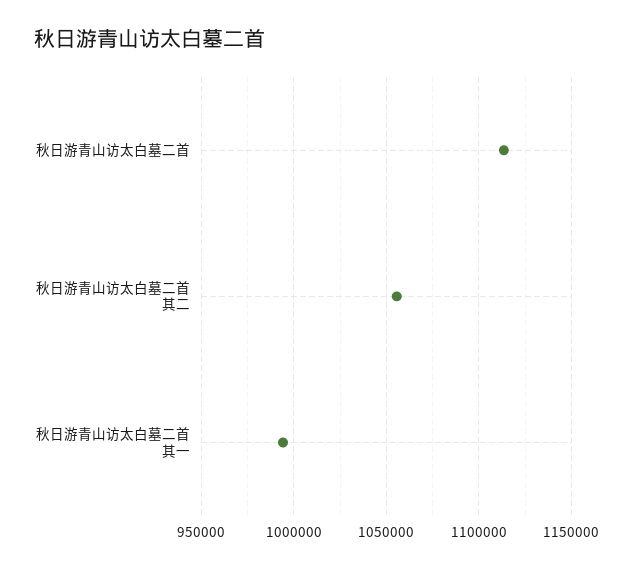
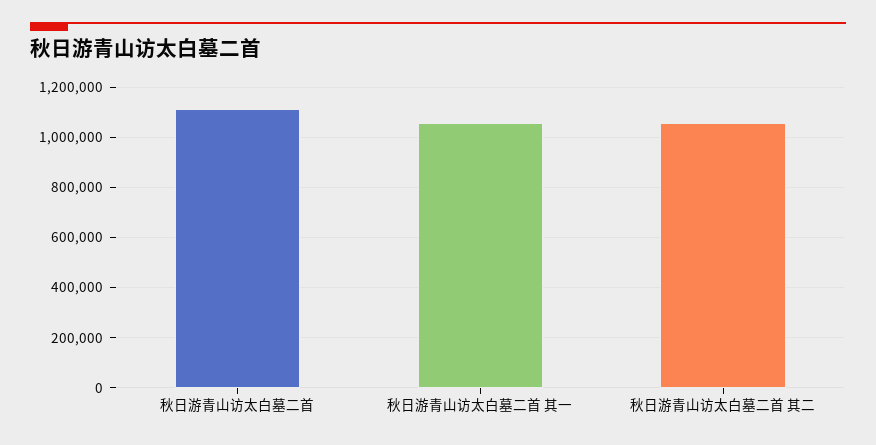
秋日游青山访太白墓二首 其一: 995000 -> 1050000

